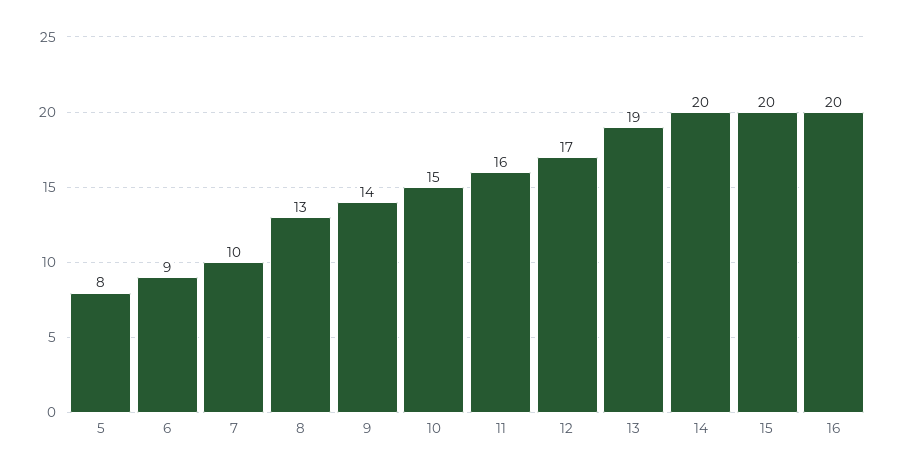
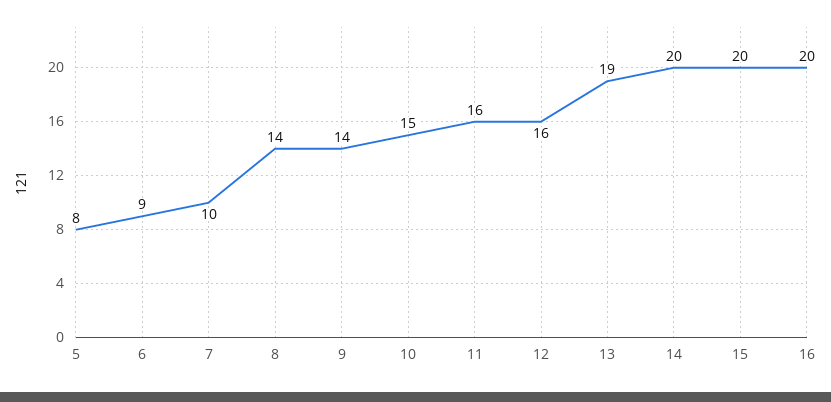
8: 13 -> 14
12: 17 -> 16

